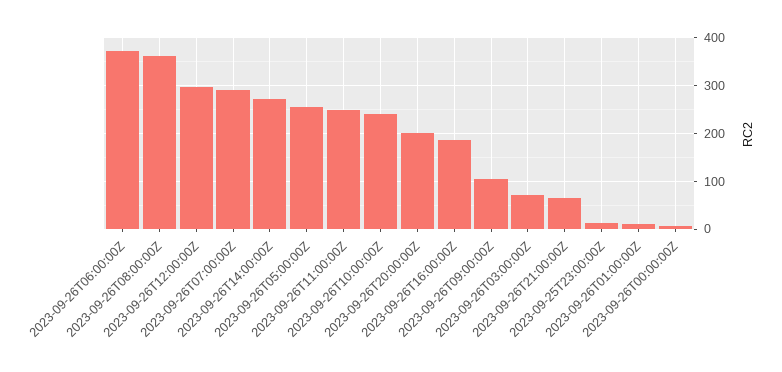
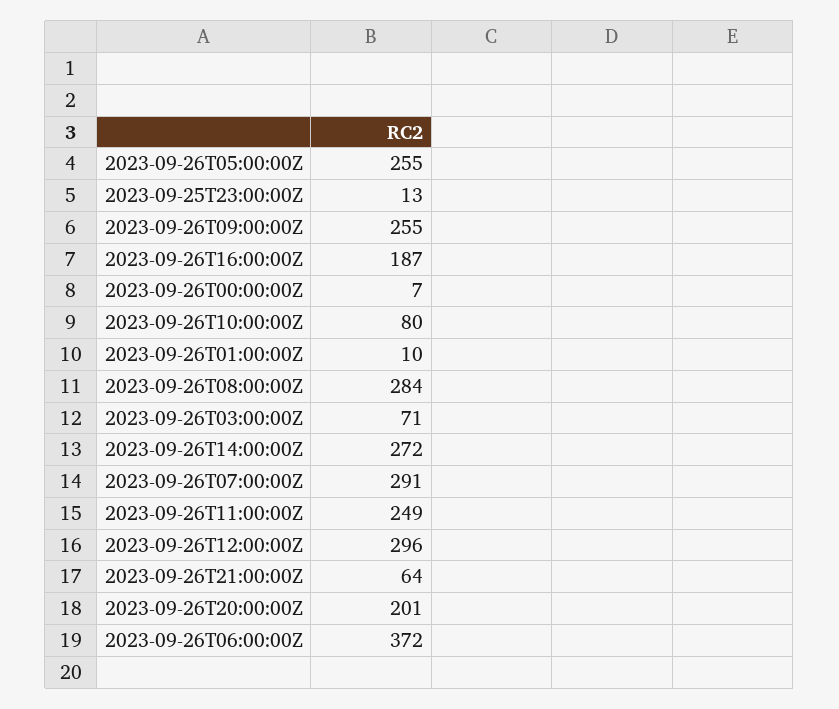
2023-09-26T08:00:00Z: 360 -> 284
2023-09-26T10:00:00Z: 240 -> 80
2023-09-26T09:00:00Z: 100 -> 255

